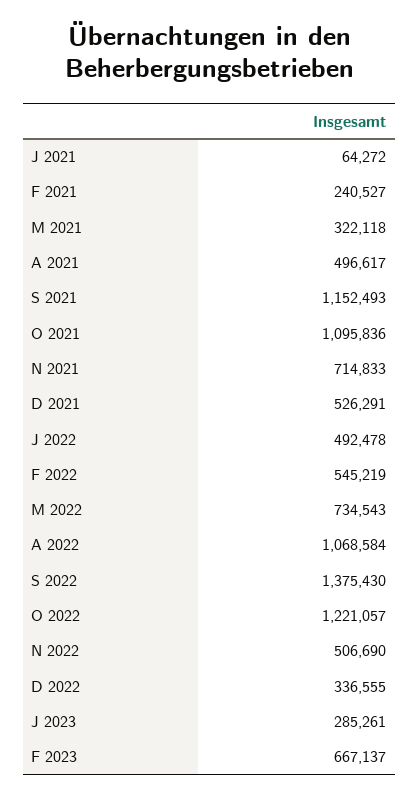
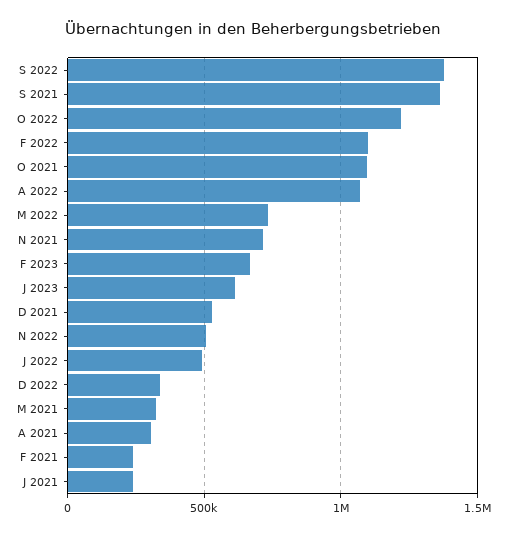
J 2021: 64272 -> 250000
A 2021: 496617 -> 300000
S 2021: 1152493 -> 1350000
F 2022: 545219 -> 1100000
J 2023: 285261 -> 600000

